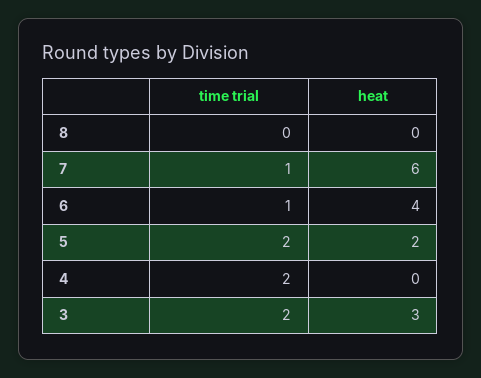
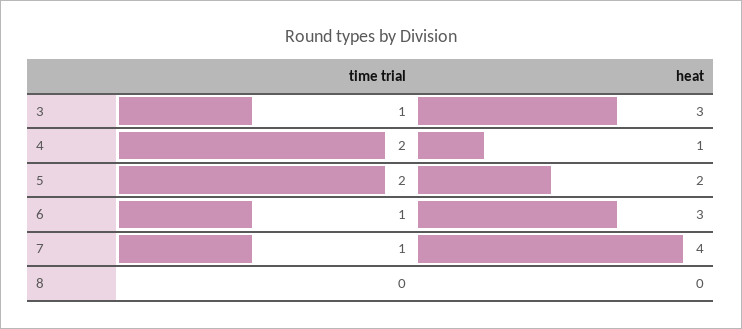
heat, 7: 6 -> 4
heat, 6: 4 -> 3
heat, 4: 0 -> 1
time trial, 3: 2 -> 1

